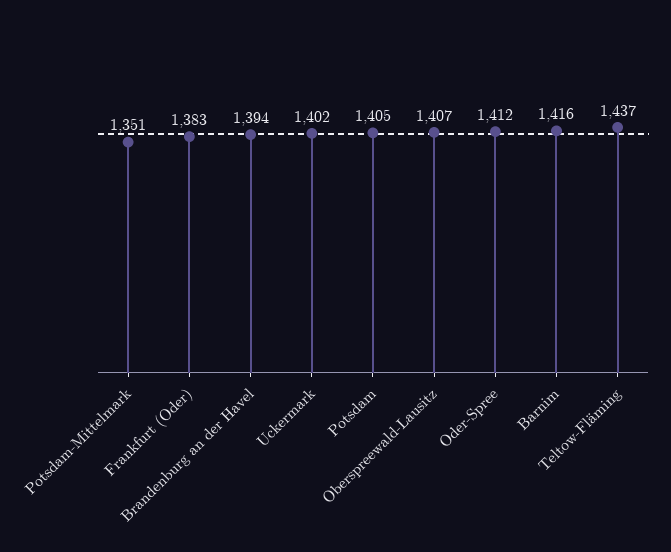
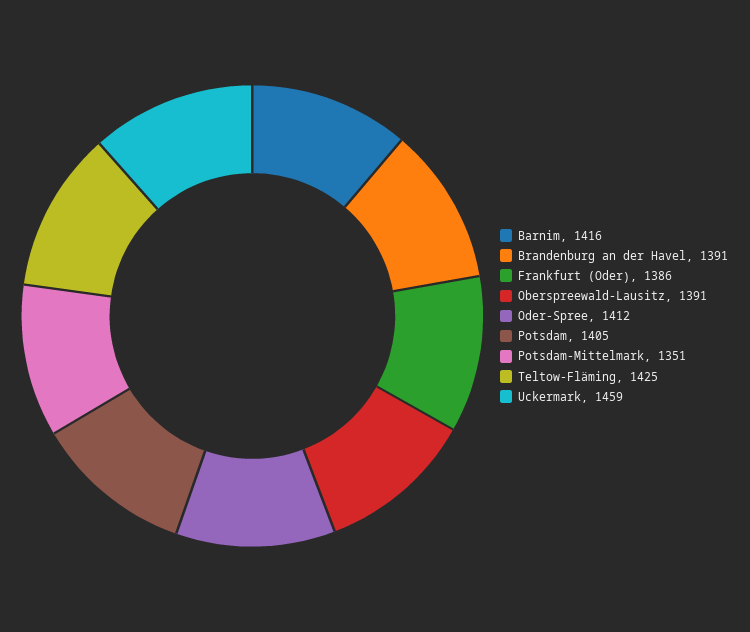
Frankfurt (Oder): 1383 -> 1386
Brandenburg an der Havel: 1394 -> 1391
Uckermark: 1402 -> 1459
Oberspreewald-Lausitz: 1407 -> 1391
Teltow-Fläming: 1437 -> 1425

